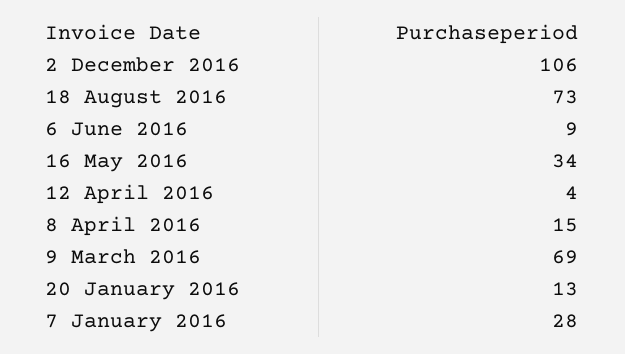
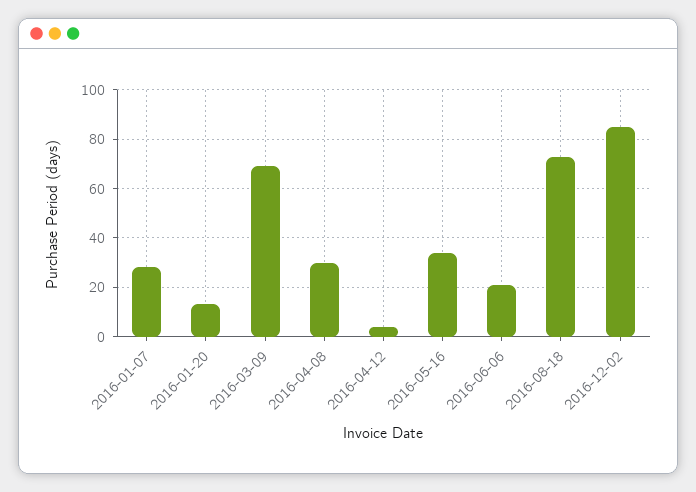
2 December 2016: 106 -> 85
6 June 2016: 9 -> 20
8 April 2016: 15 -> 30

